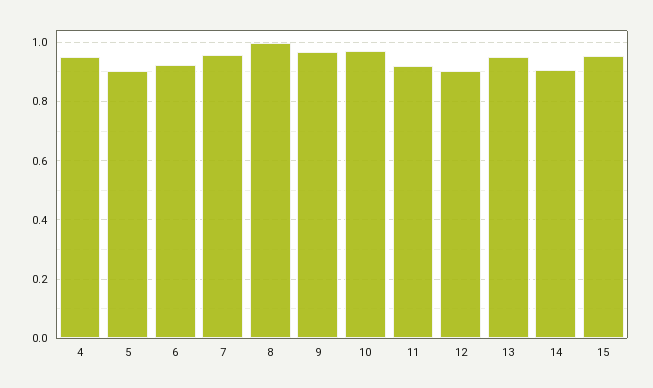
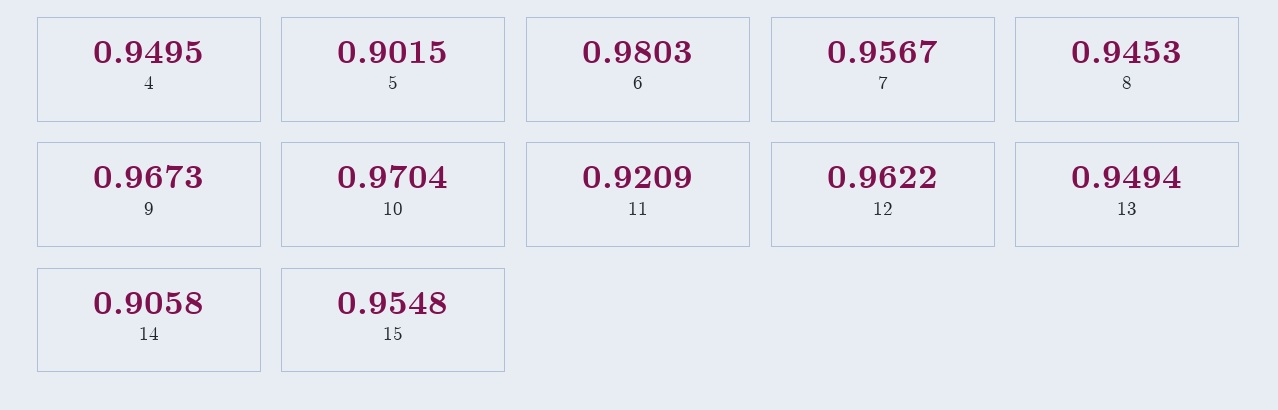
6: 0.925 -> 0.9803
8: 1 -> 0.9453
12: 0.9 -> 0.9622

